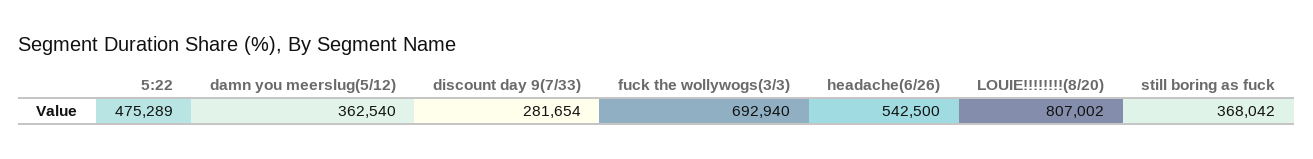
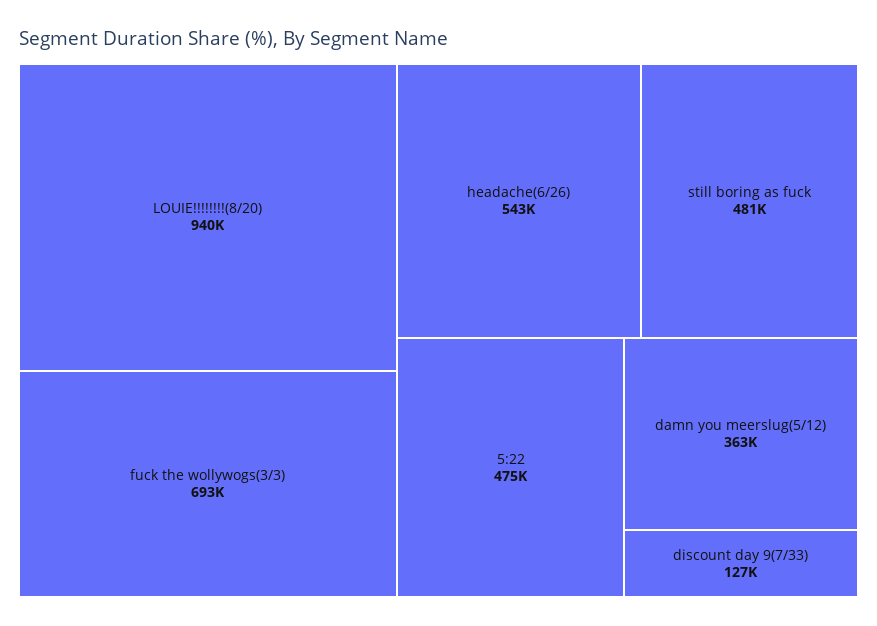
discount day 9(7/33): 281654 -> 127000
LOUIE!!!!!!!!(8/20): 807002 -> 940000
still boring as fuck: 368042 -> 481000

